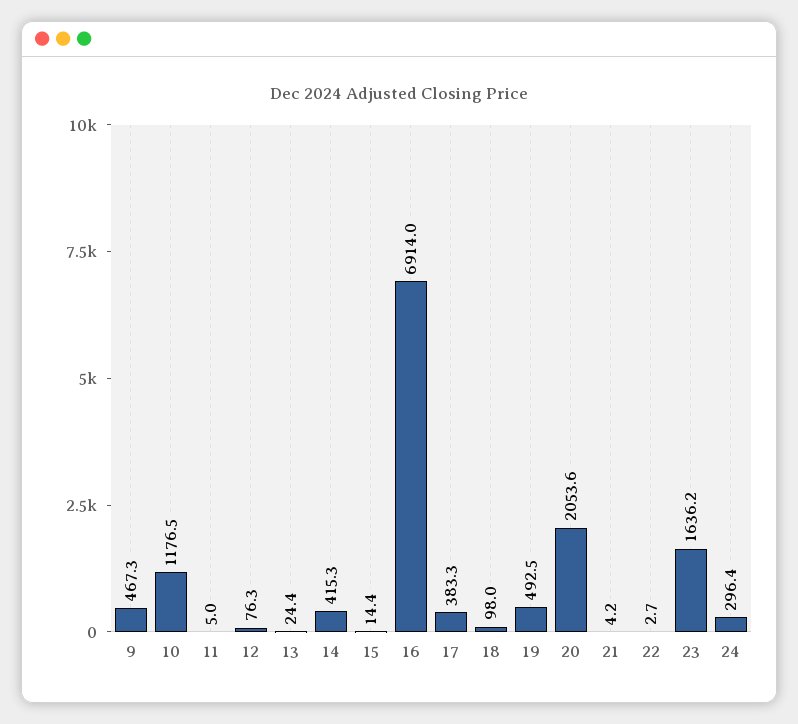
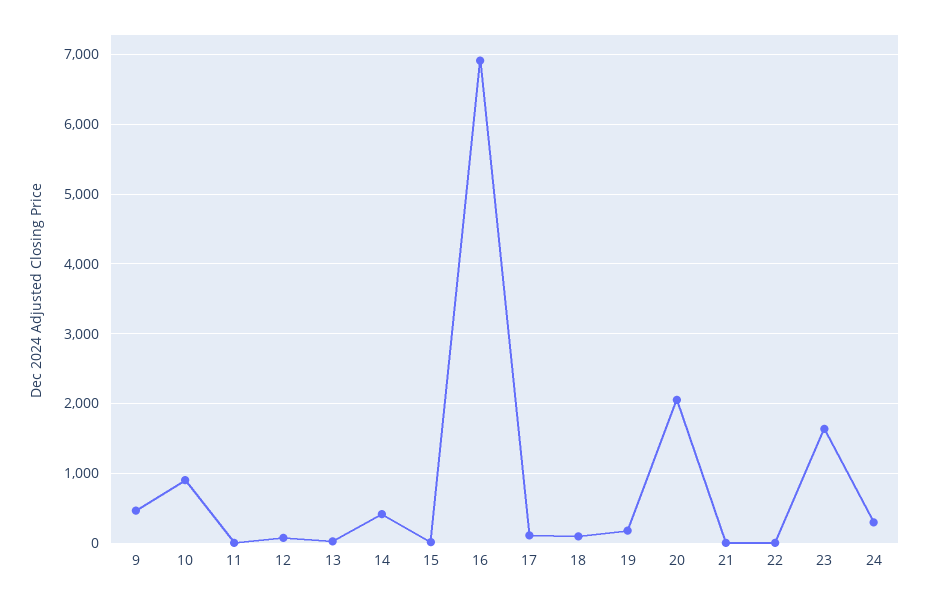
10: 1176.5 -> 900
17: 383.3 -> 100
19: 492.5 -> 200

